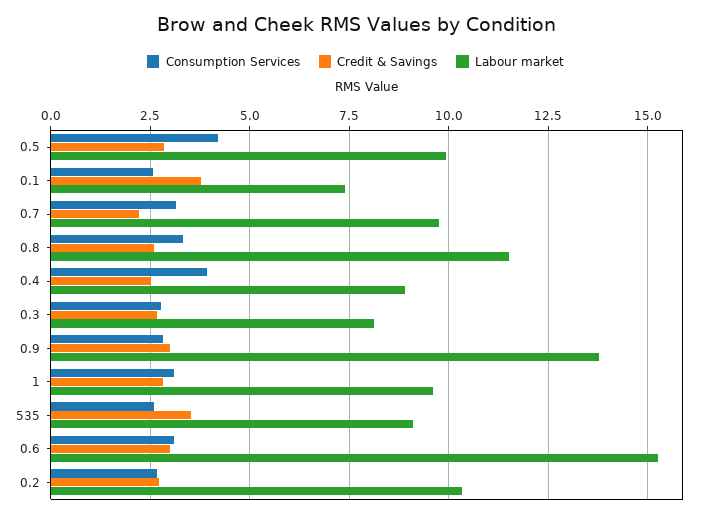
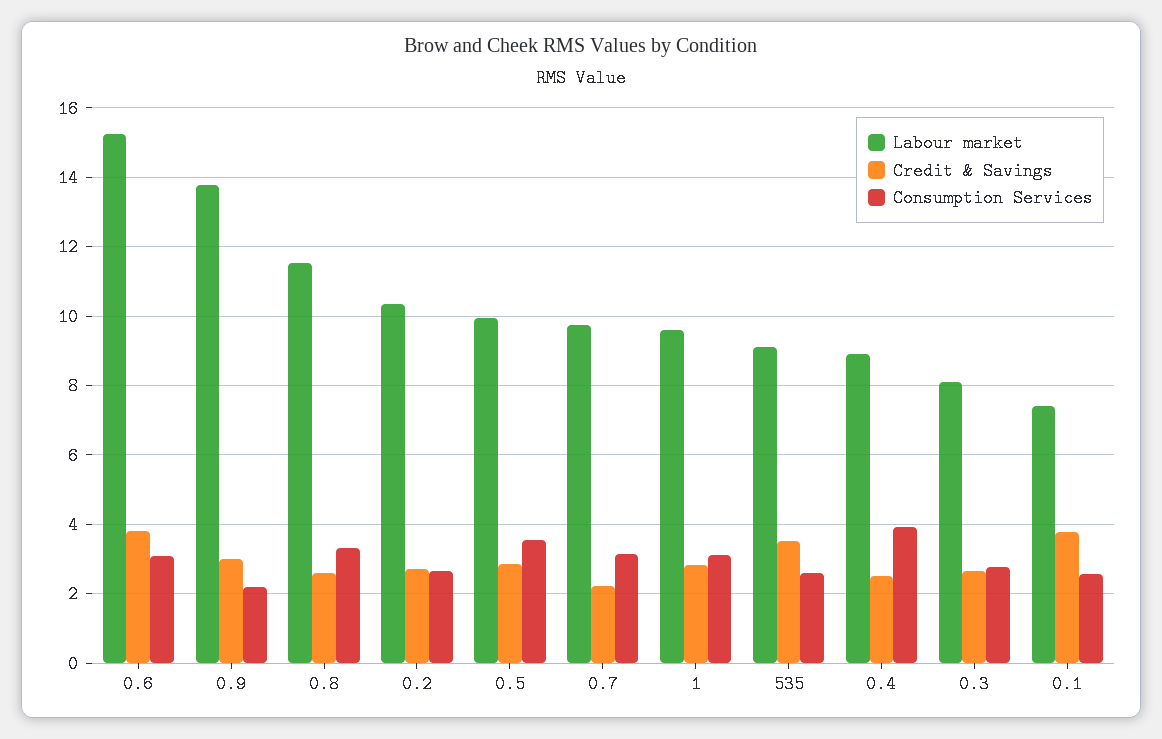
Consumption Services, 0.5: 4.25 -> 3.6
Consumption Services, 0.9: 2.75 -> 2.2
Credit & Savings, 0.6: 3 -> 3.8

